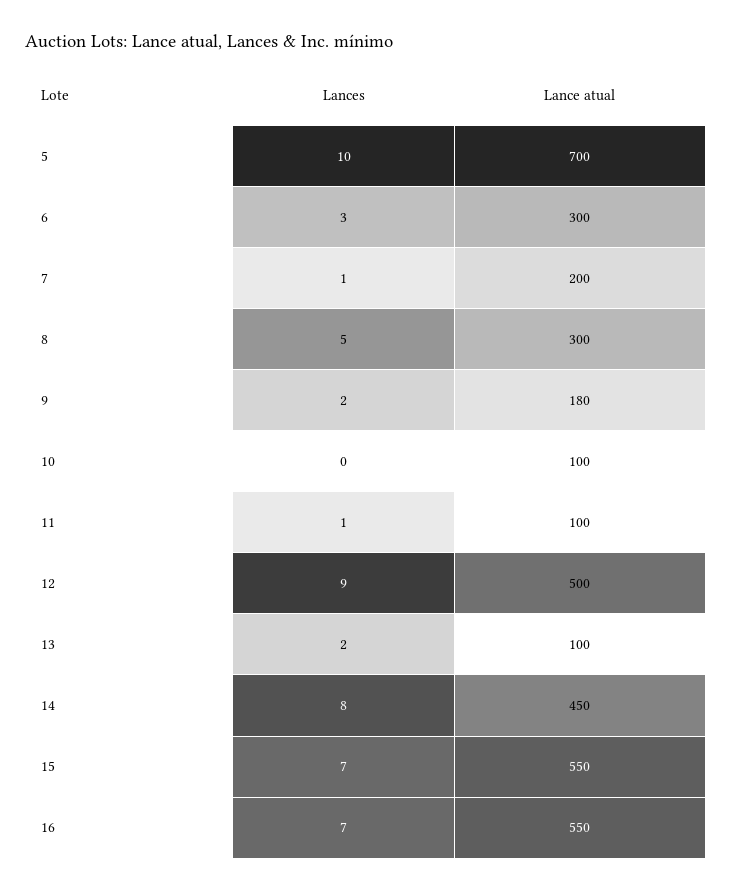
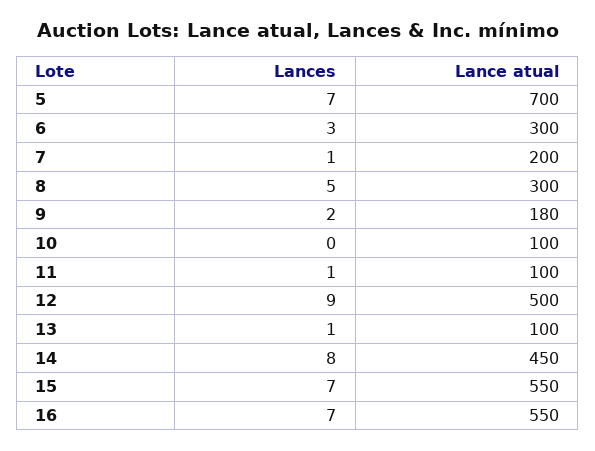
Lances, 5: 10 -> 7
Lances, 13: 2 -> 1

